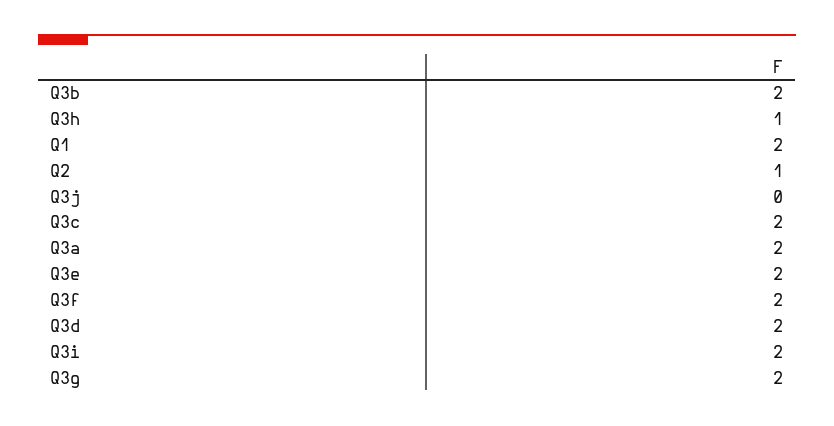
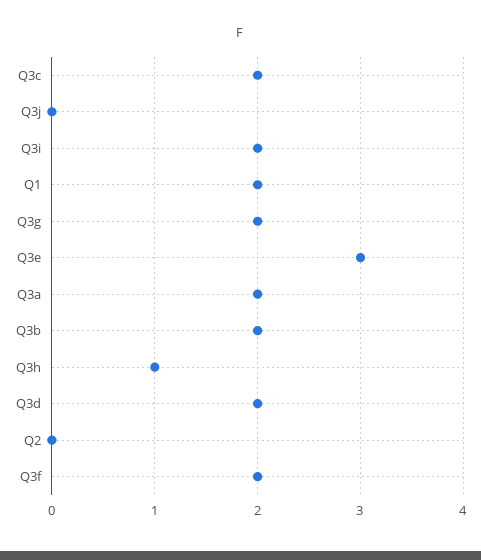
Q2: 1 -> 0
Q3e: 2 -> 3

